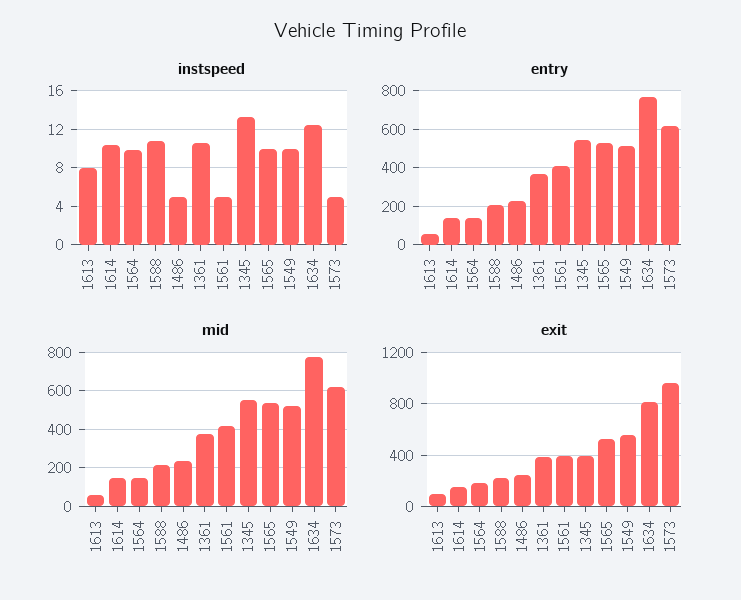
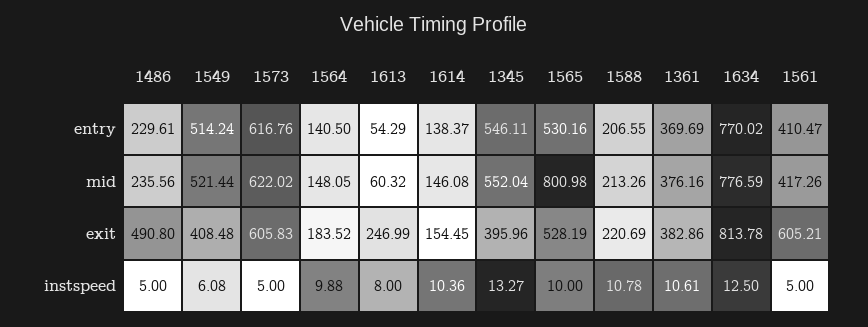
instspeed, 1549: 10 -> 6.08
mid, 1565: 550 -> 800.98
exit, 1613: 100 -> 246.99
exit, 1486: 250 -> 490.8
exit, 1561: 400 -> 605.21
exit, 1549: 550 -> 408.48
exit, 1573: 950 -> 605.83

